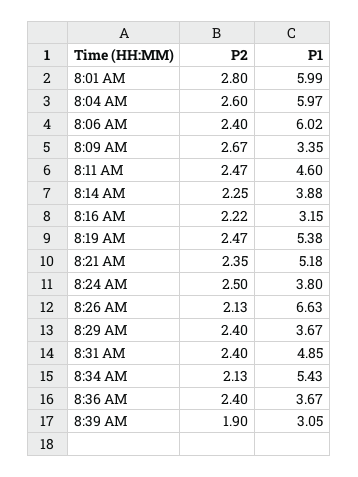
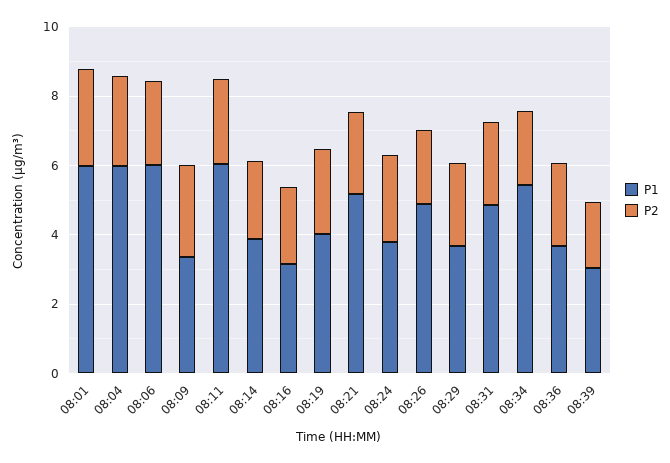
P1, 8:11 AM: 4.6 -> 6
P1, 8:19 AM: 5.38 -> 4
P1, 8:26 AM: 6.63 -> 5

